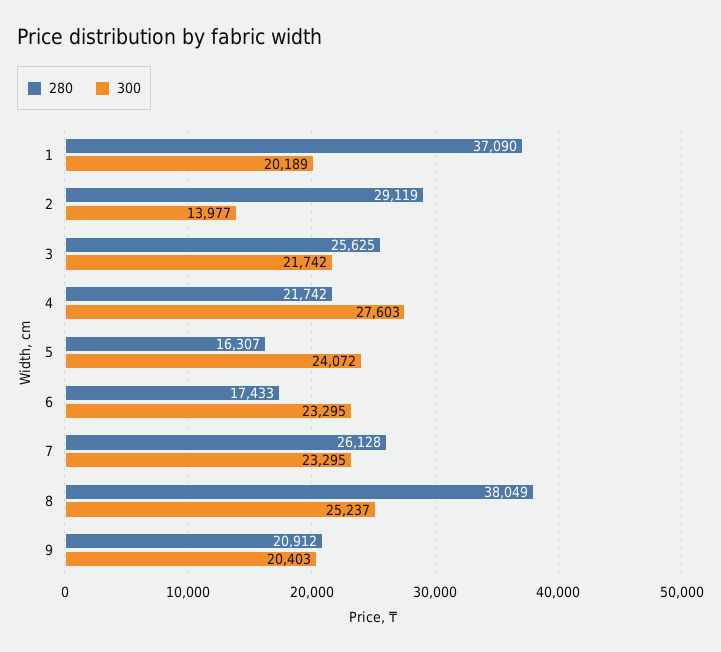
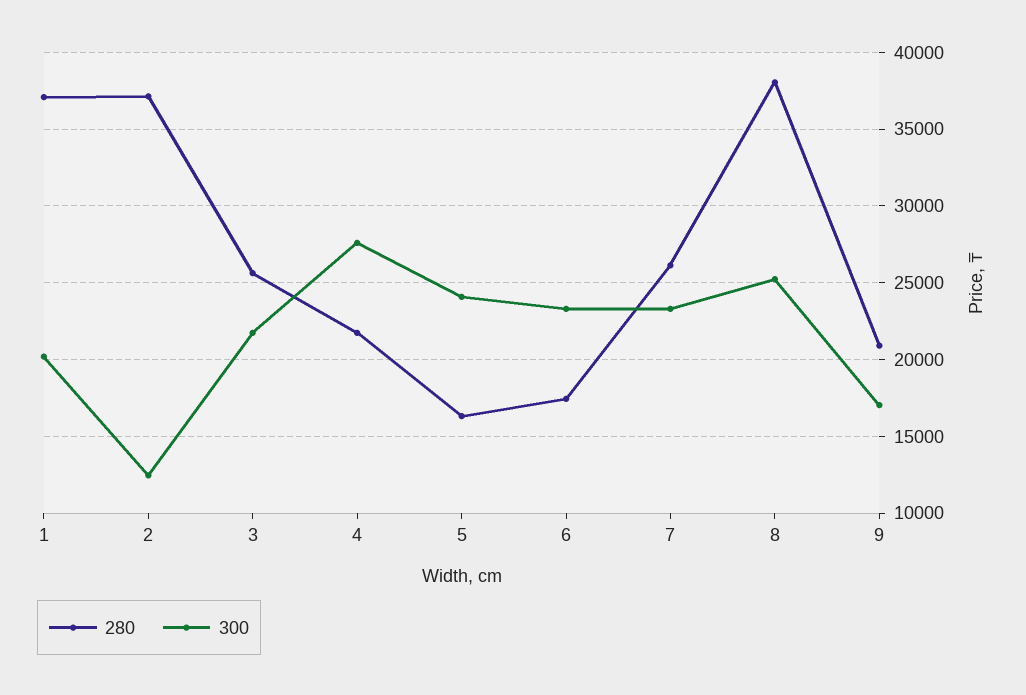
280, 2: 29119 -> 37000
300, 2: 13977 -> 12500
300, 9: 20403 -> 17000

